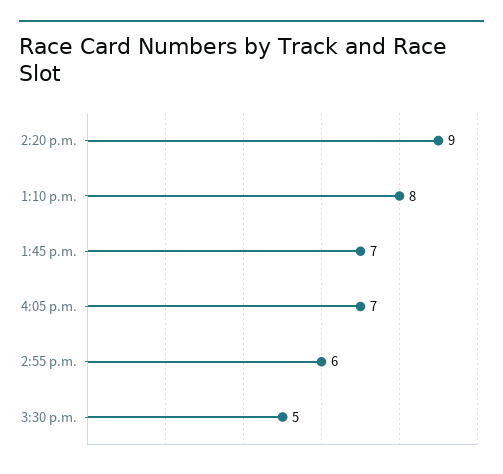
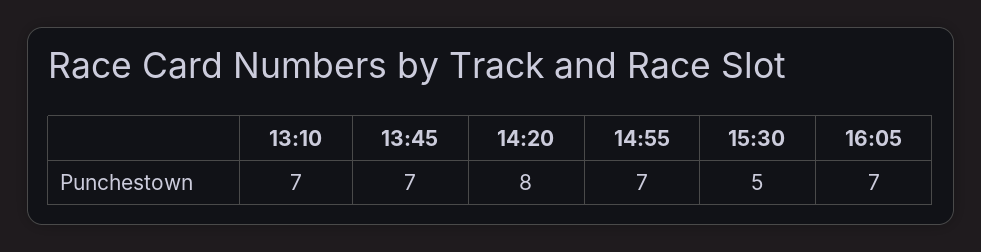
2:20 p.m.: 9 -> 8
1:10 p.m.: 8 -> 7
2:55 p.m.: 6 -> 7

